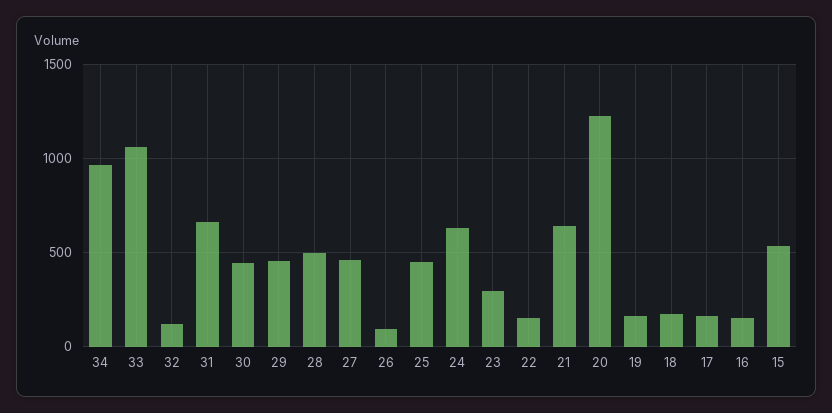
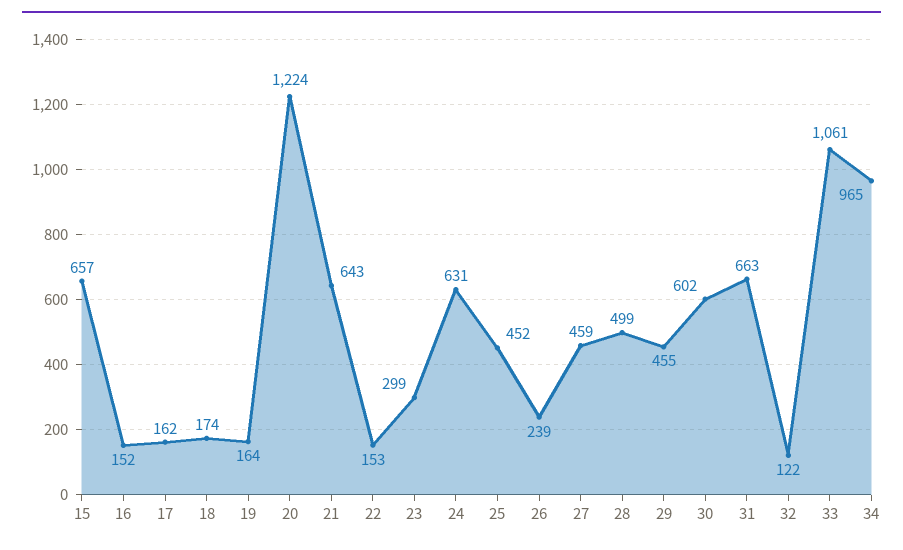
30: 450 -> 602
26: 100 -> 239
15: 550 -> 657

